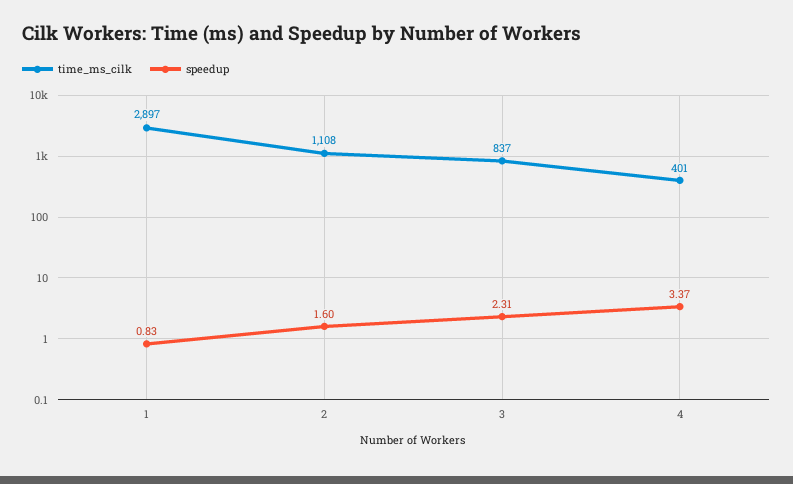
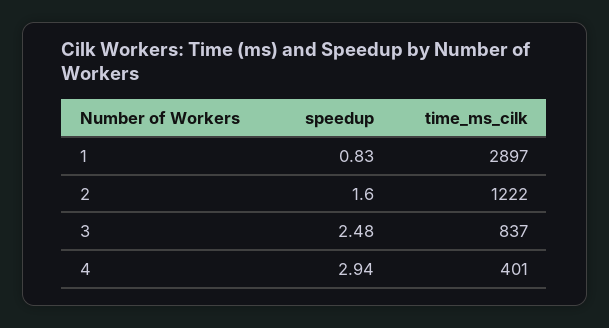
time_ms_cilk, 2: 1108 -> 1222
speedup, 3: 2.31 -> 2.48
speedup, 4: 3.37 -> 2.94

